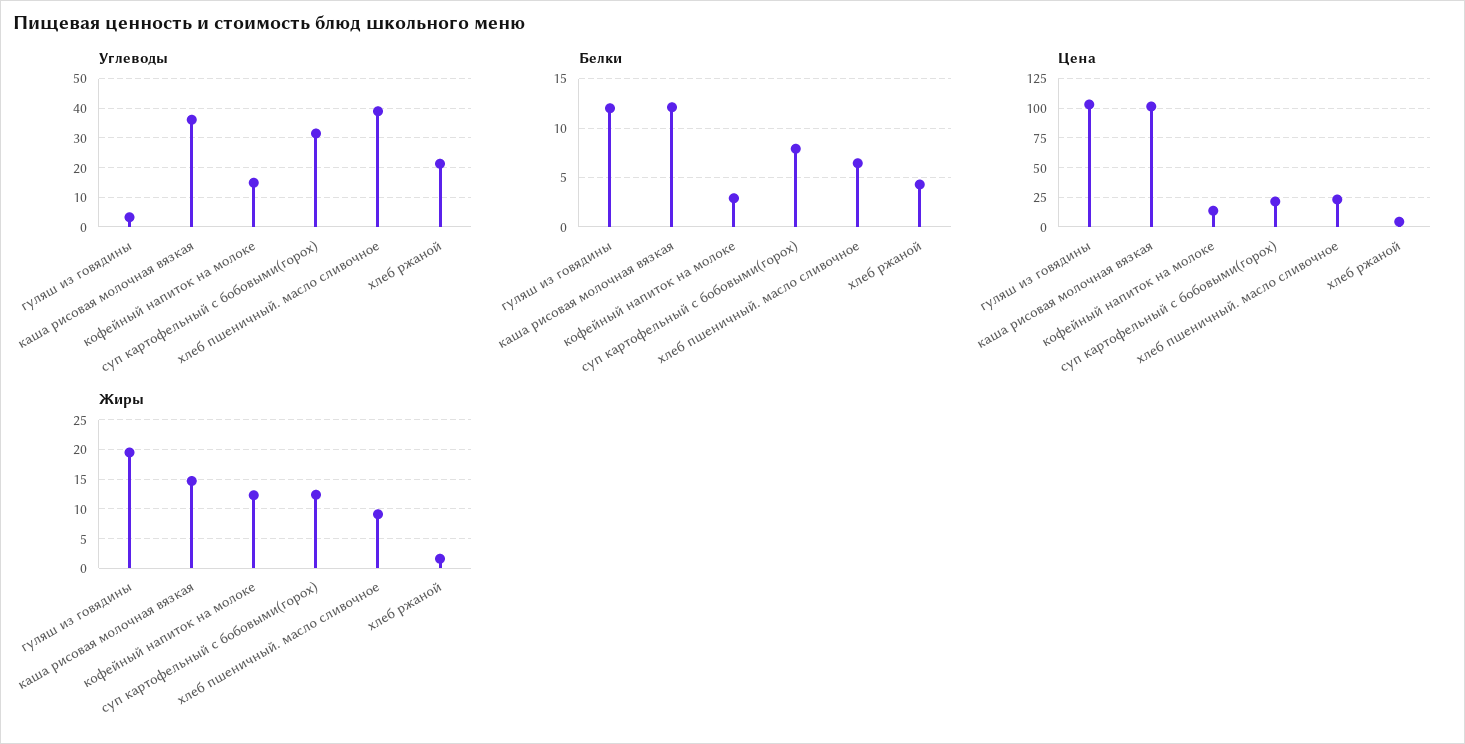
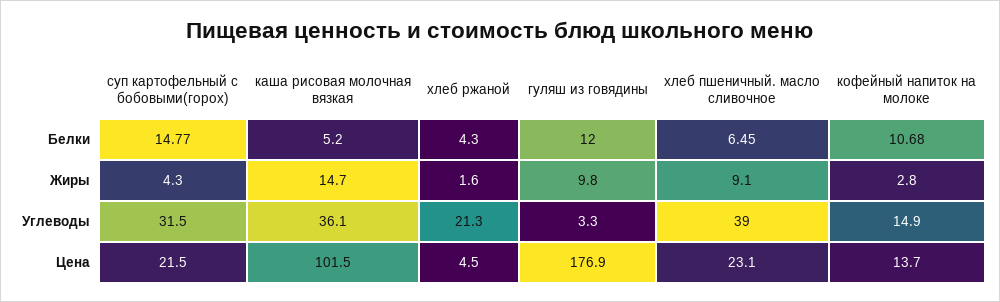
Белки, каша рисовая молочная вязкая: 12 -> 5.2
Белки, кофейный напиток на молоке: 3 -> 10.68
Белки, суп картофельный с бобовыми(горох): 8 -> 14.77
Цена, гуляш из говядины: 100 -> 176.9
Жиры, гуляш из говядины: 20 -> 9.8
Жиры, кофейный напиток на молоке: 12.5 -> 2.8
Жиры, суп картофельный с бобовыми(горох): 12.5 -> 4.3

